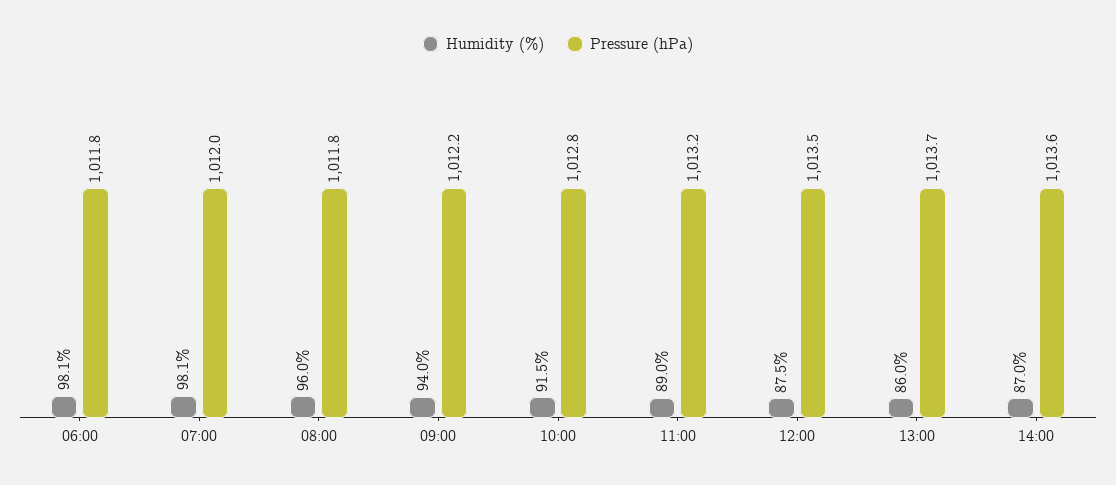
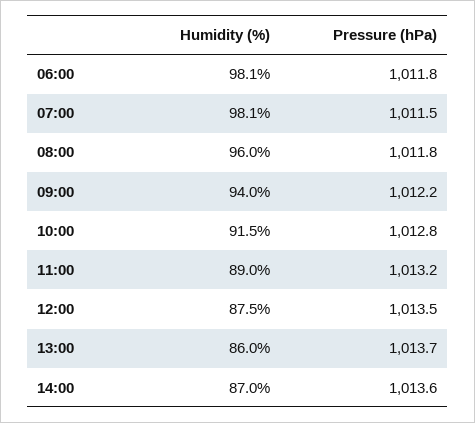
Pressure (hPa), 07:00: 1012 -> 1011.5

